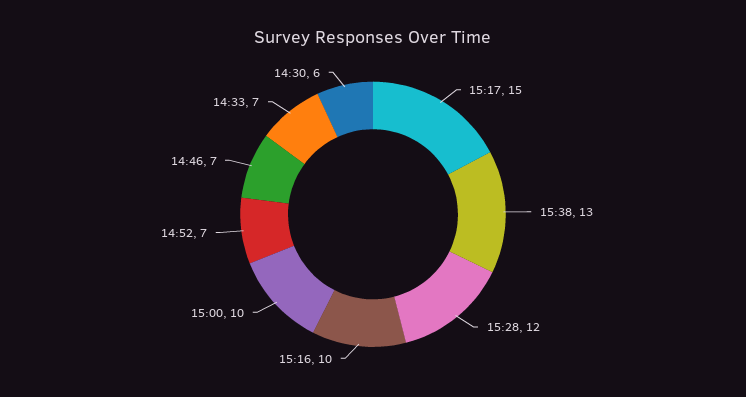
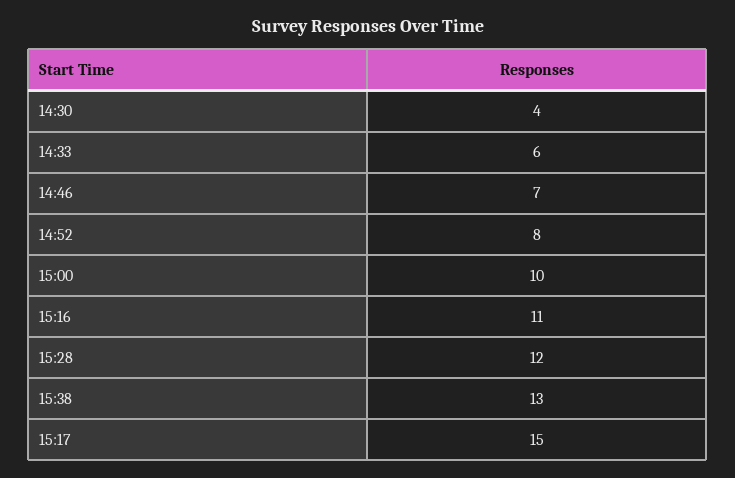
15:16: 10 -> 11
14:52: 7 -> 8
14:33: 7 -> 6
14:30: 6 -> 4

